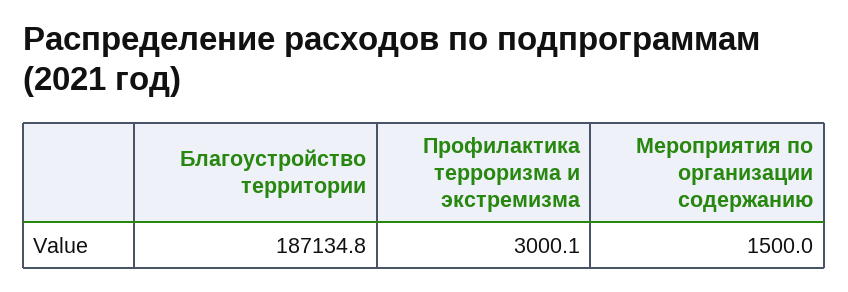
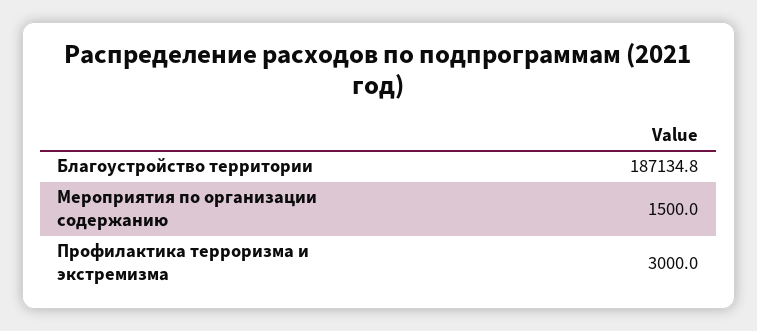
Профилактика терроризма и экстремизма: 3000.1 -> 3000

